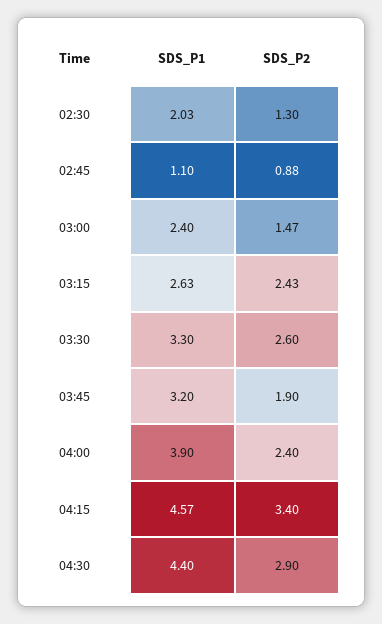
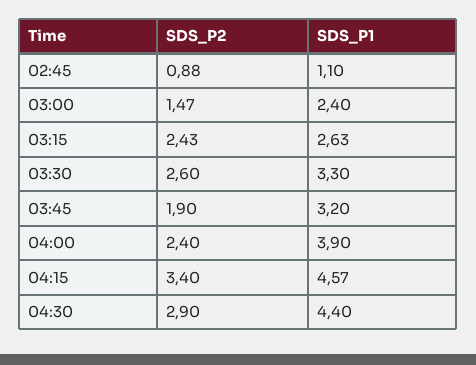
SDS_P1, 02:30: 2.03 -> none
SDS_P2, 02:30: 1.3 -> none

